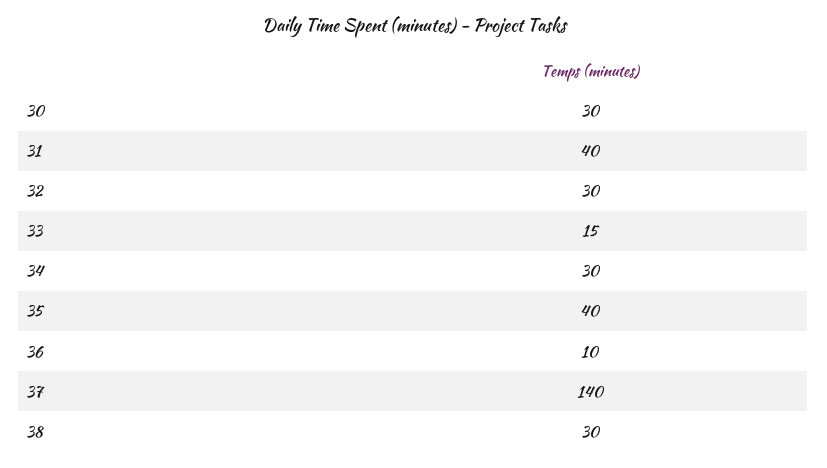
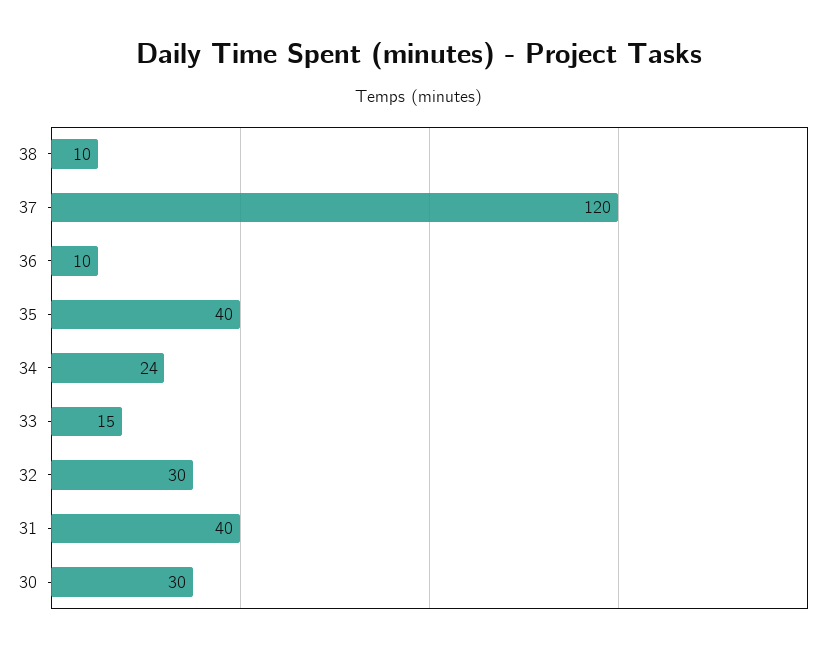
34: 30 -> 24
37: 140 -> 120
38: 30 -> 10

